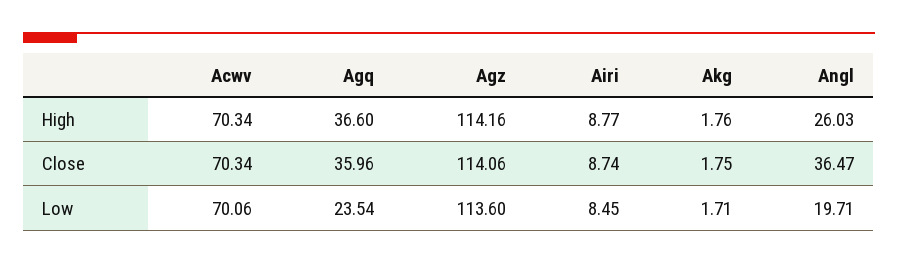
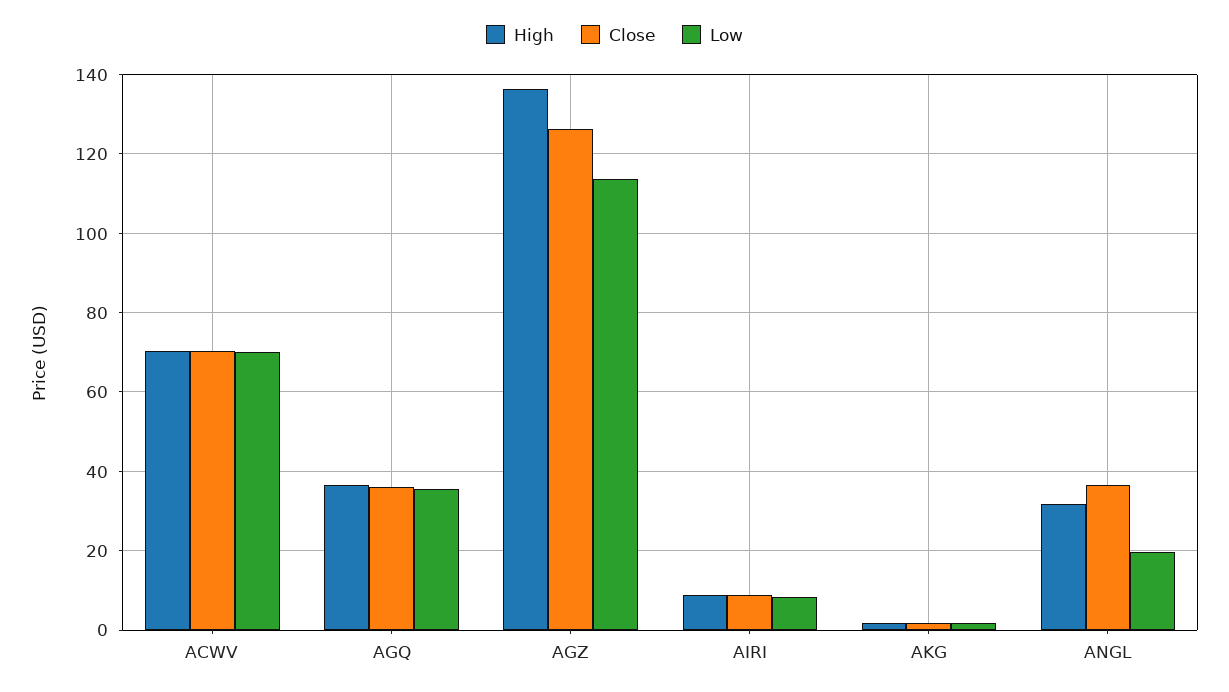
High, Agz: 114.16 -> 136
High, Angl: 26.03 -> 32
Close, Agz: 114.06 -> 126
Low, Agq: 23.54 -> 36

